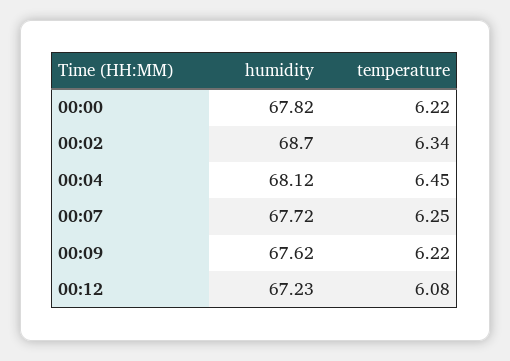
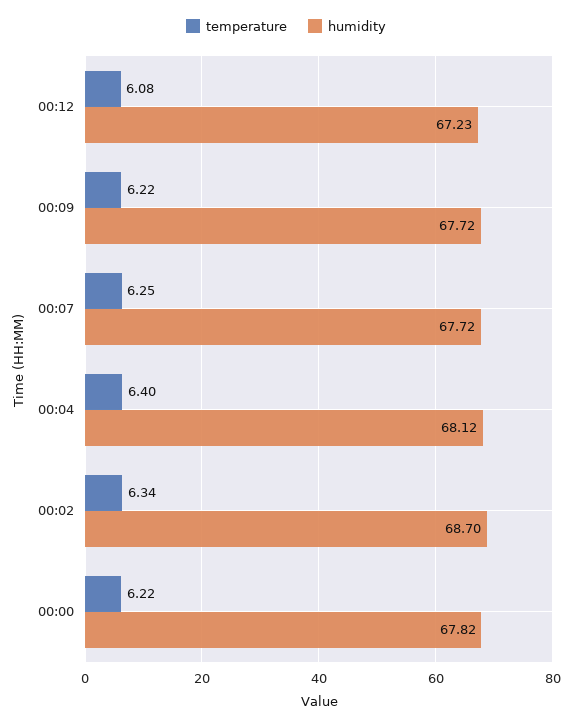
temperature, 00:04: 6.45 -> 6.4
humidity, 00:09: 67.62 -> 67.72

